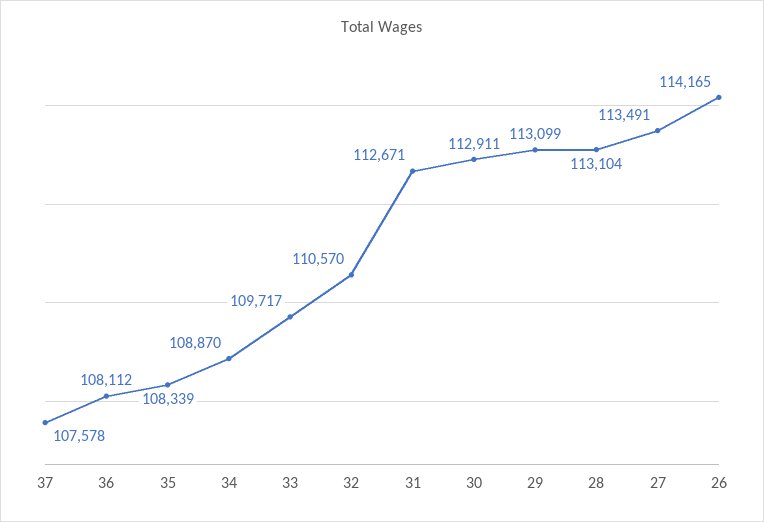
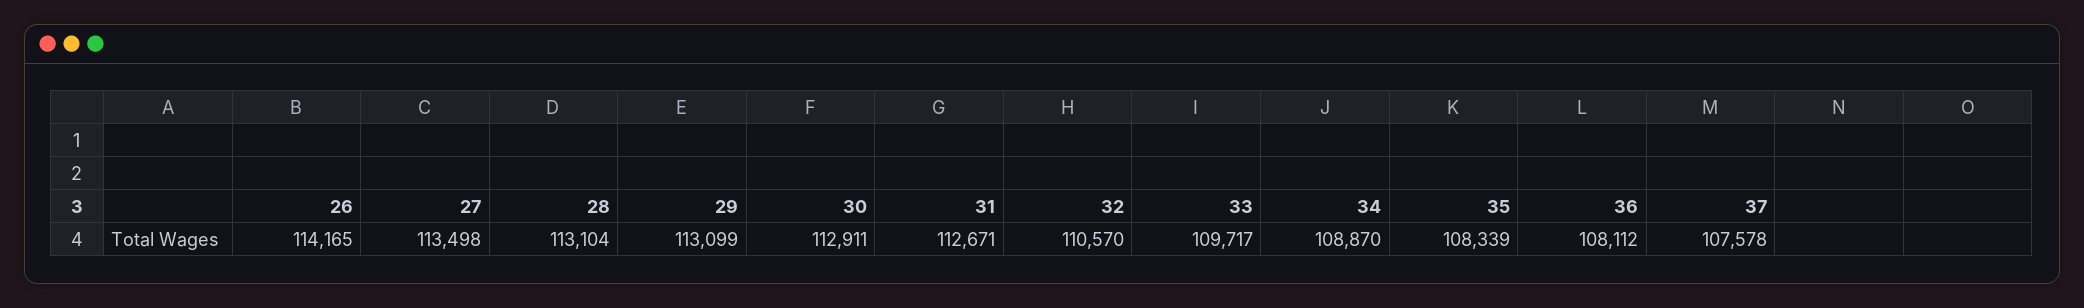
27: 113491 -> 113498

